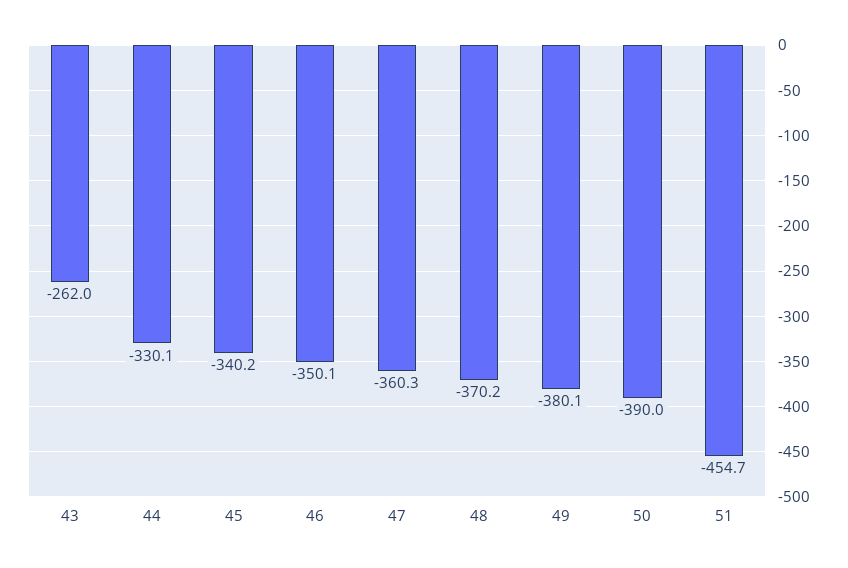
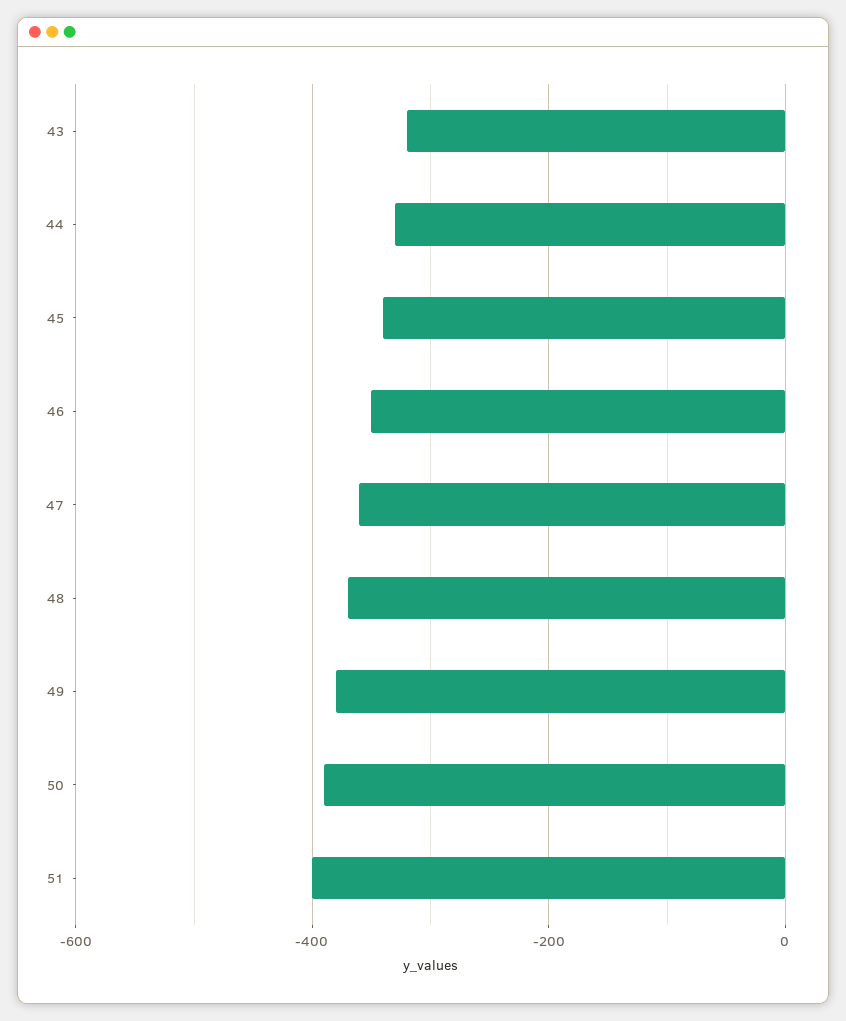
43: -262 -> -320
51: -454.7 -> -400

